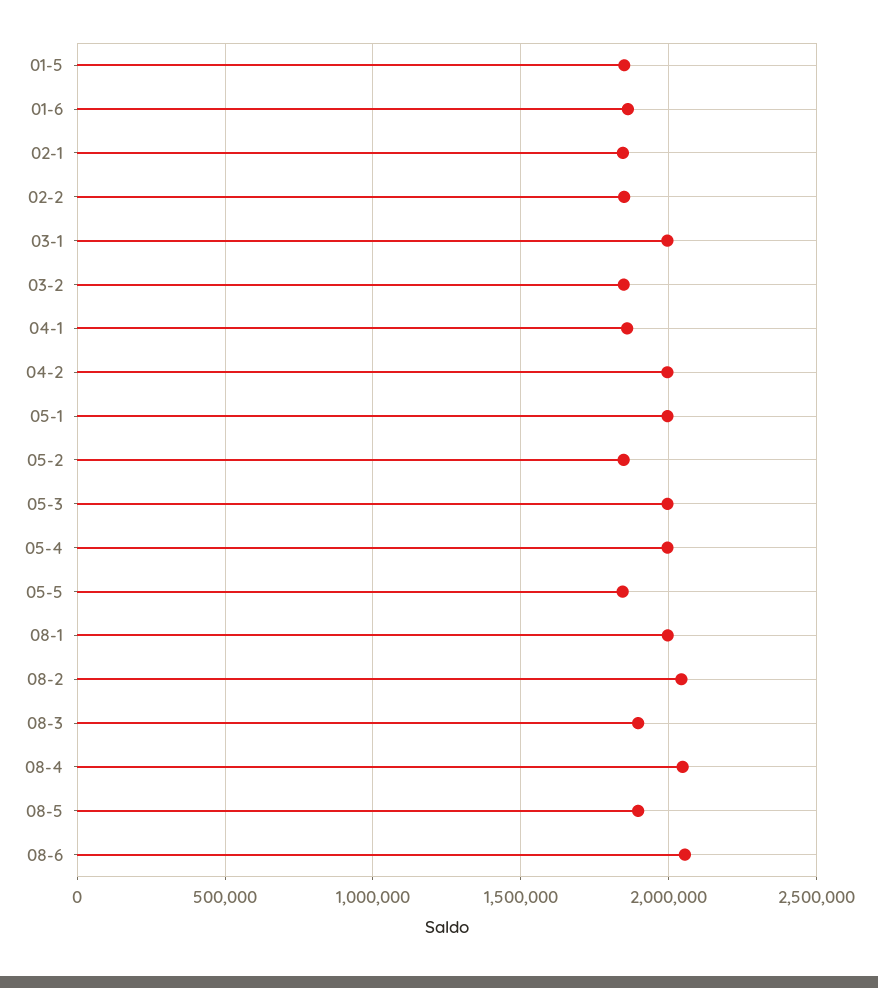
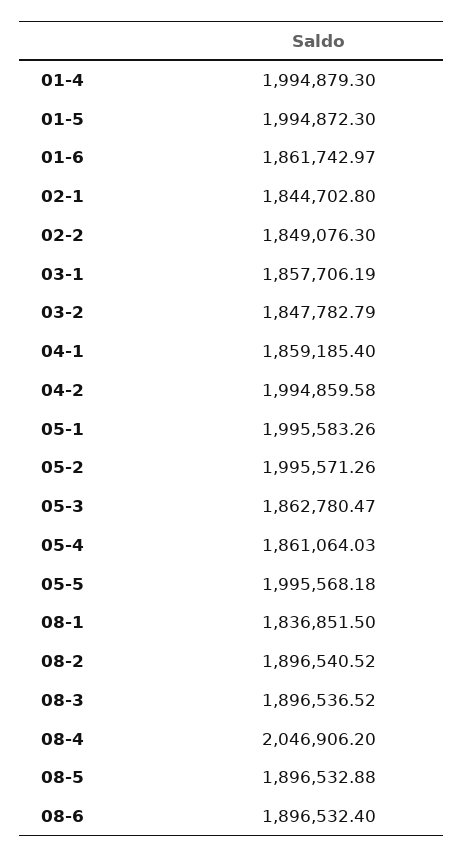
01-5: 1850000 -> 1994872.3
03-1: 2000000 -> 1857706.19
05-2: 1850000 -> 1995571.26
05-3: 2000000 -> 1862780.47
05-4: 2000000 -> 1861064.03
05-5: 1850000 -> 1995568.18
08-1: 2000000 -> 1836851.5
08-2: 2050000 -> 1896540.52
08-6: 2050000 -> 1896532.4
01-4: none -> 1994879.3

